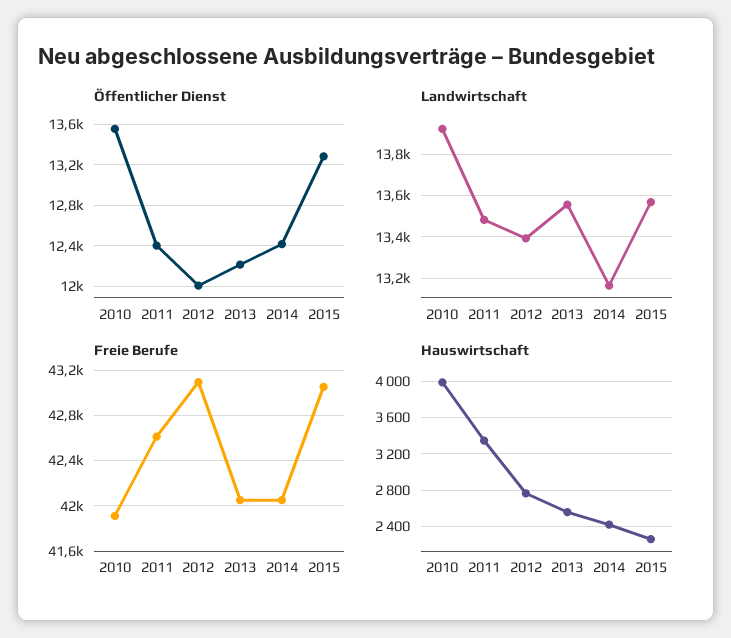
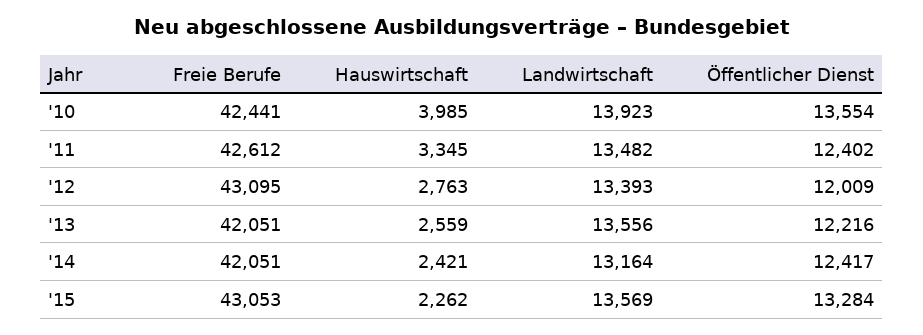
Freie Berufe, 2010: 41900 -> 42441

